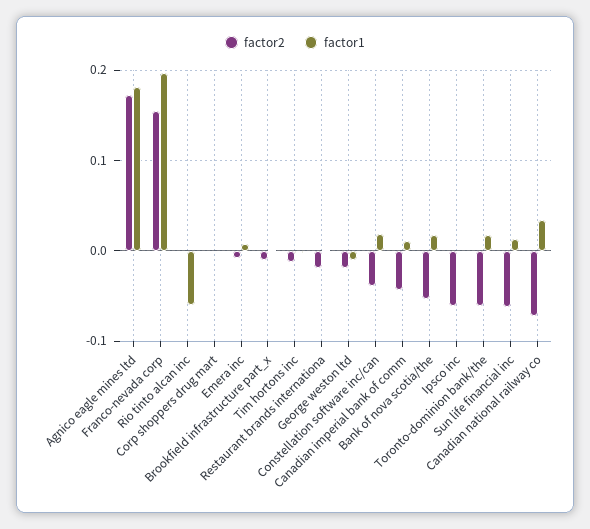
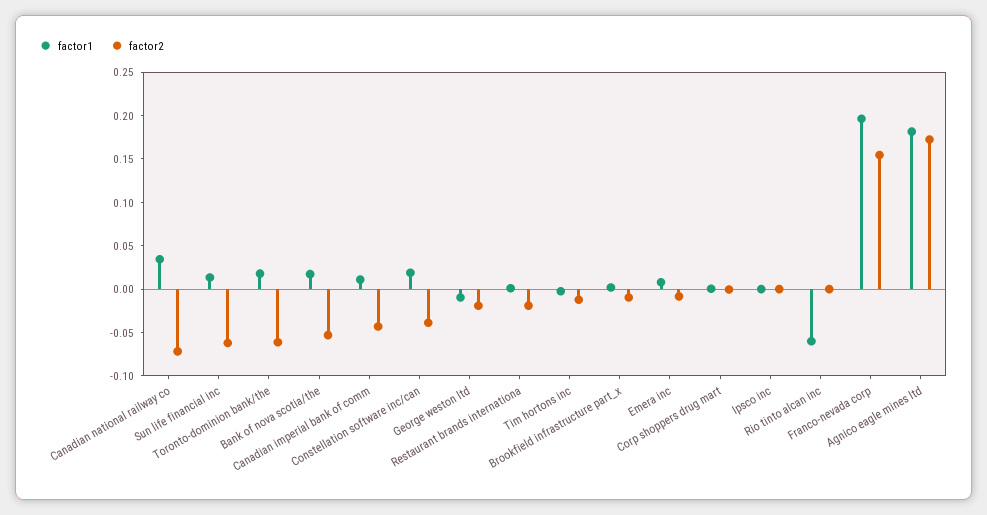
factor2, Ipsco inc: -0.06 -> 0

